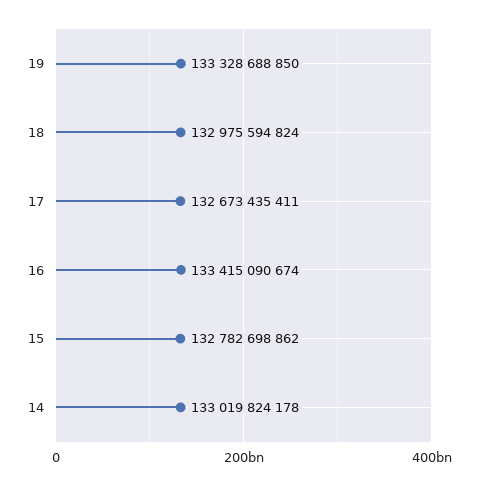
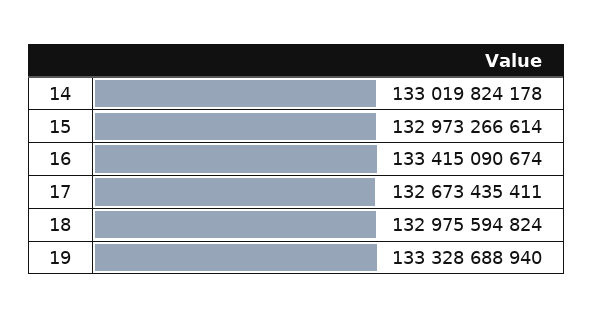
19: 133328688850 -> 133328688940
15: 132782698862 -> 132973266614

